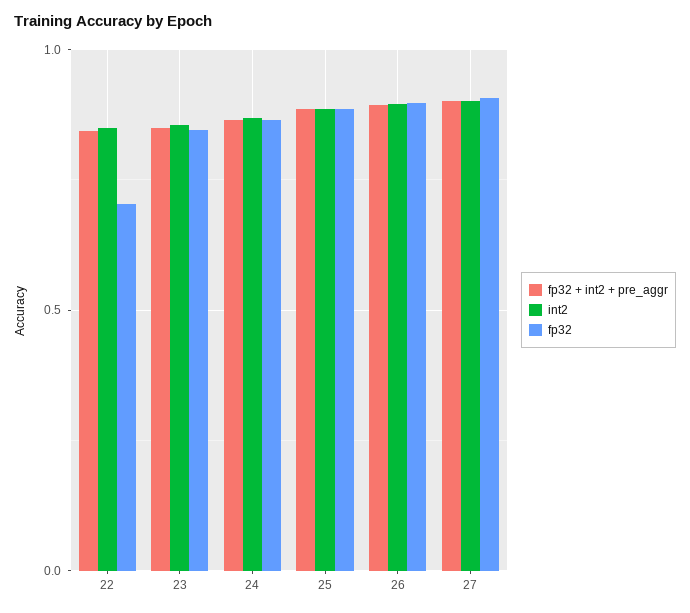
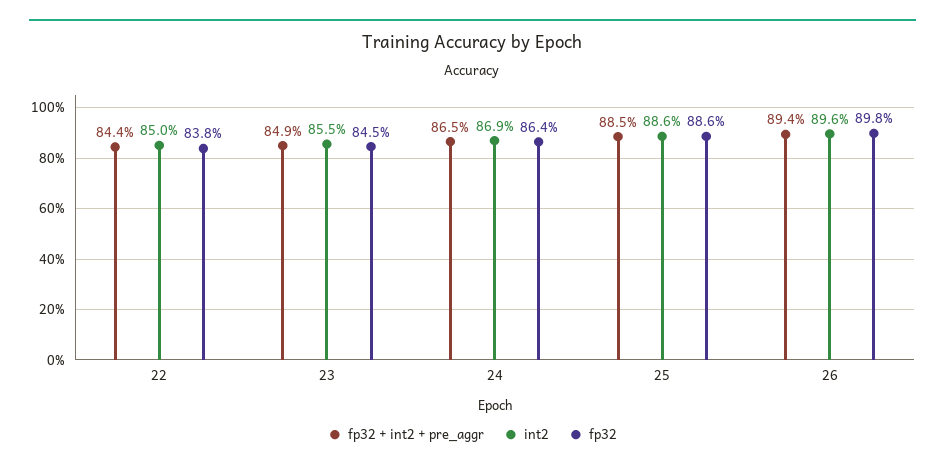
fp32, 22: 0.7 -> 0.838
fp32 + int2 + pre_aggr, 27: 0.9 -> none
int2, 27: 0.9 -> none
fp32, 27: 0.9 -> none

